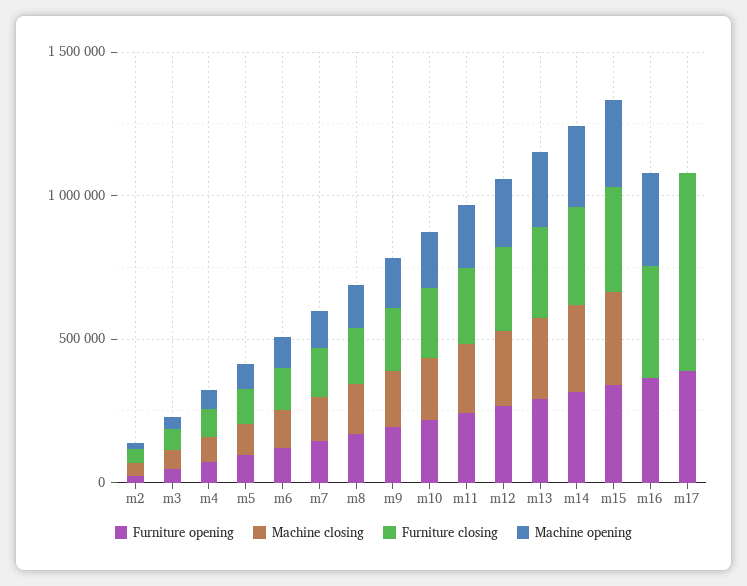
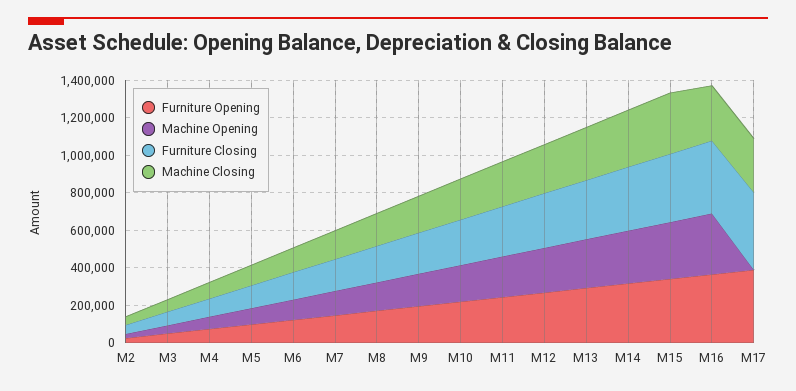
Machine closing, m16: 0 -> 300000
Machine closing, m17: 0 -> 300000
Furniture closing, m17: 700000 -> 400000

